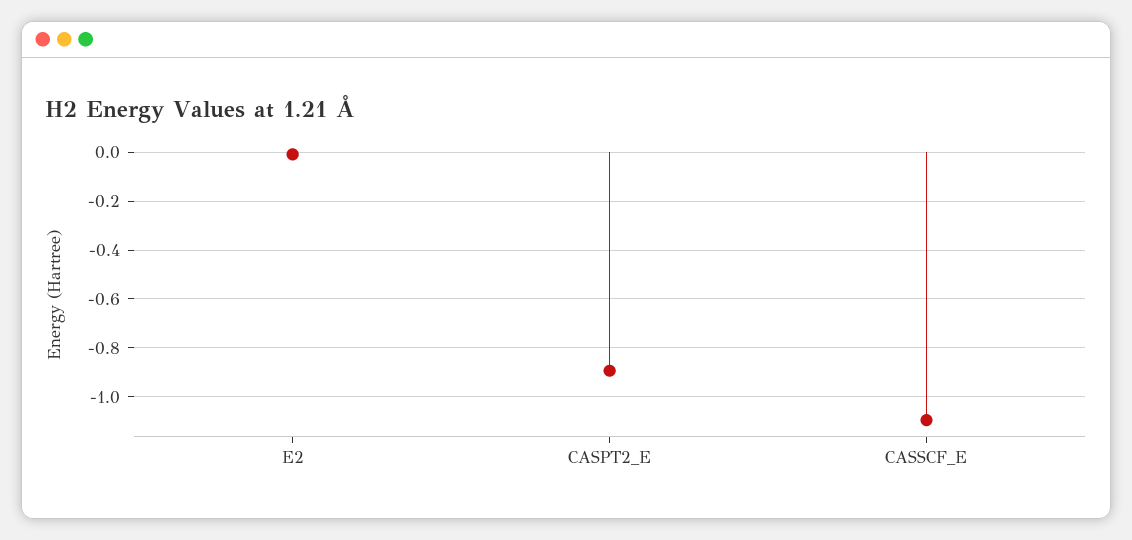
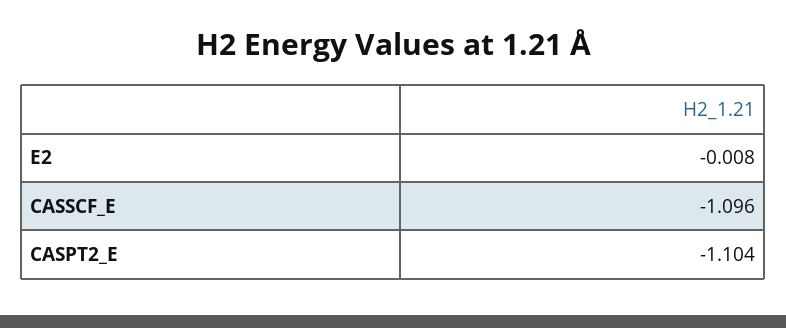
CASPT2_E: -0.9 -> -1.104

